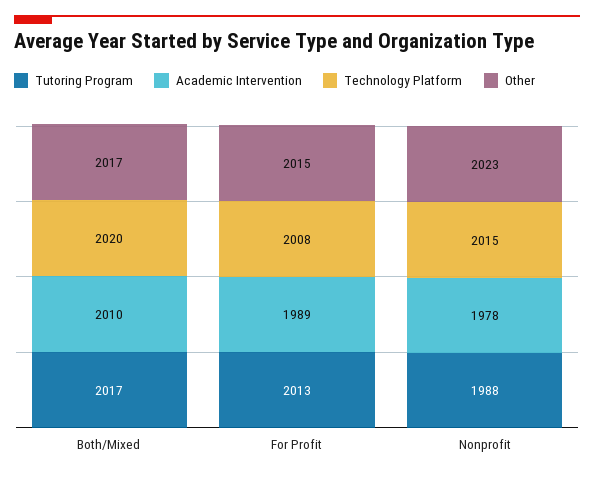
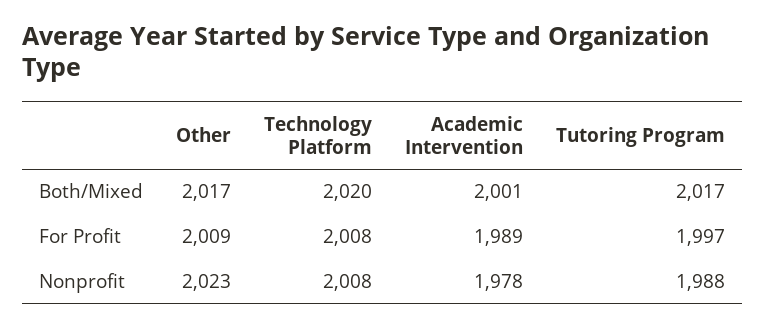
Academic Intervention, Both/Mixed: 2010 -> 2001
Tutoring Program, For Profit: 2013 -> 1997
Other, For Profit: 2015 -> 2009
Technology Platform, Nonprofit: 2015 -> 2008

